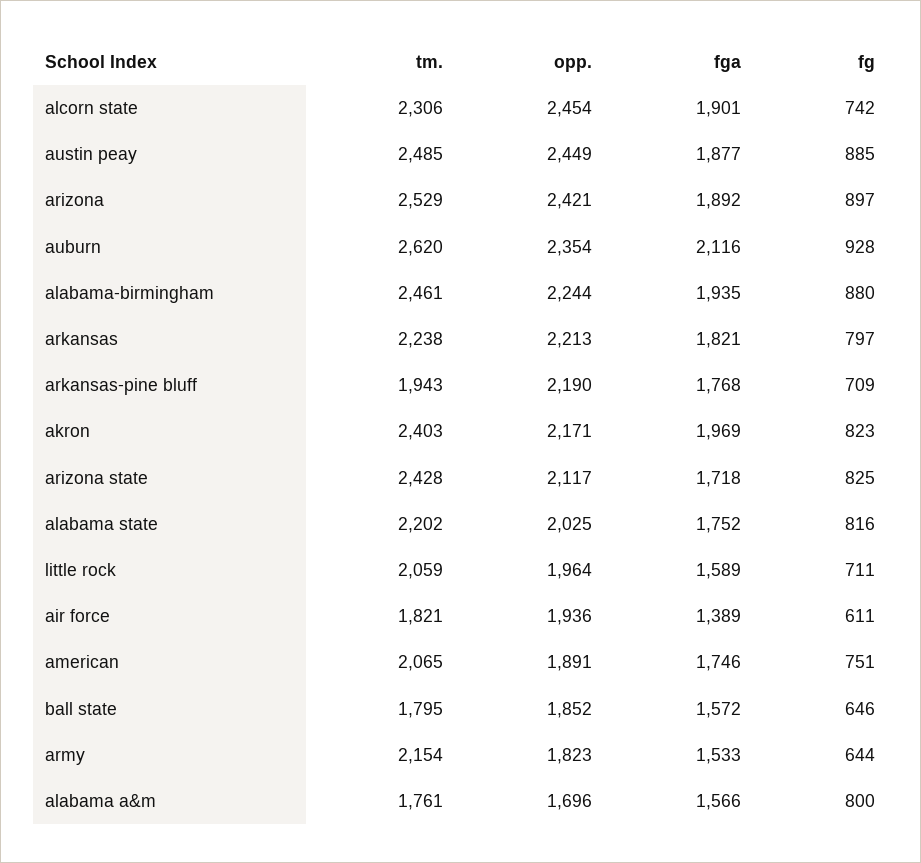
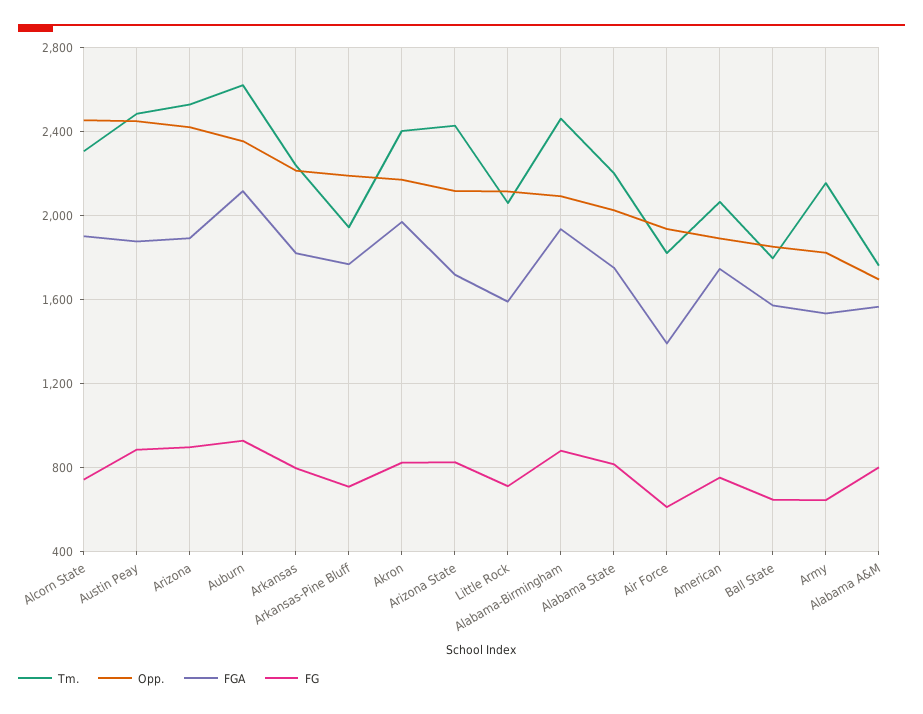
opp., alabama-birmingham: 2244 -> 2100
opp., little rock: 1964 -> 2100

